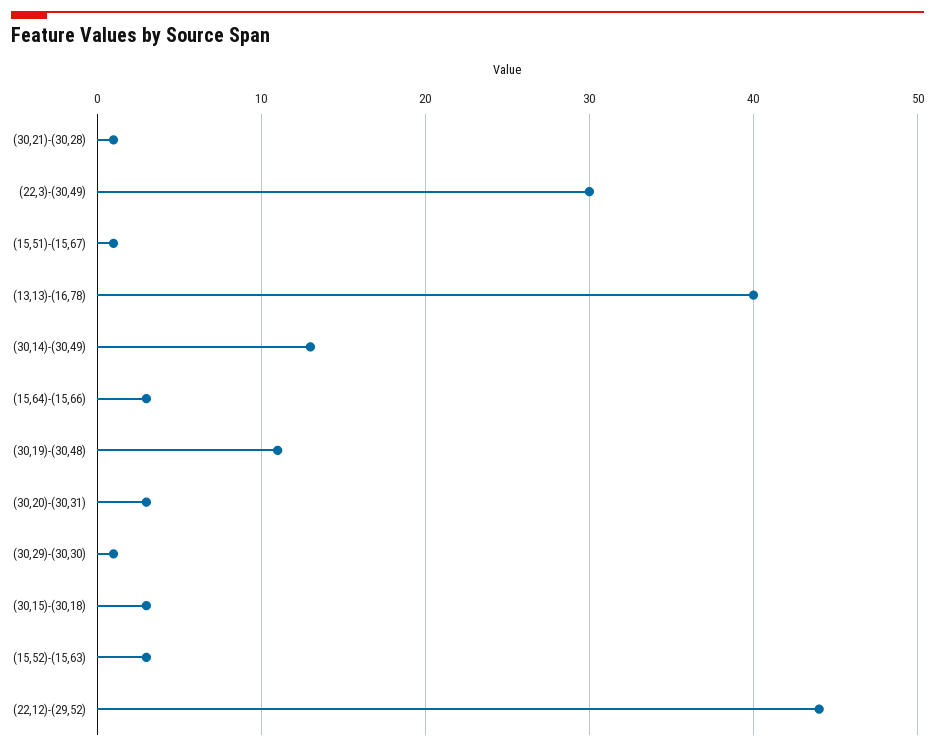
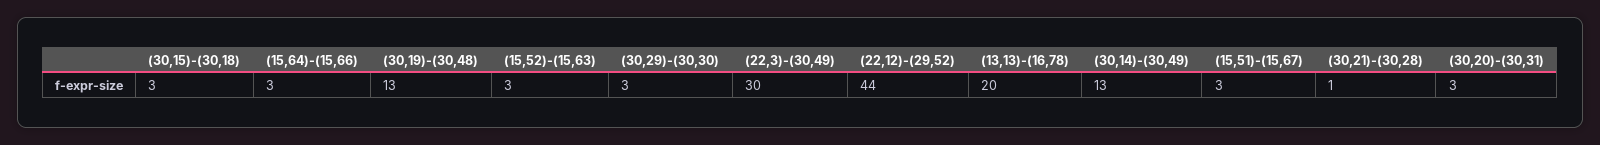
(15,51)-(15,67): 1 -> 3
(13,13)-(16,78): 40 -> 20
(30,19)-(30,48): 11 -> 13
(30,29)-(30,30): 1 -> 3

